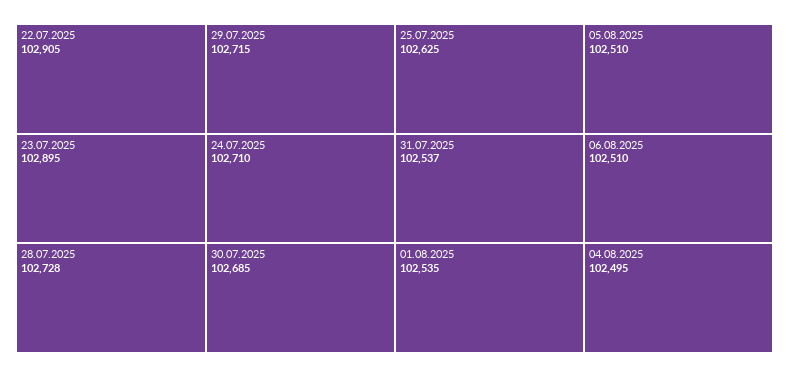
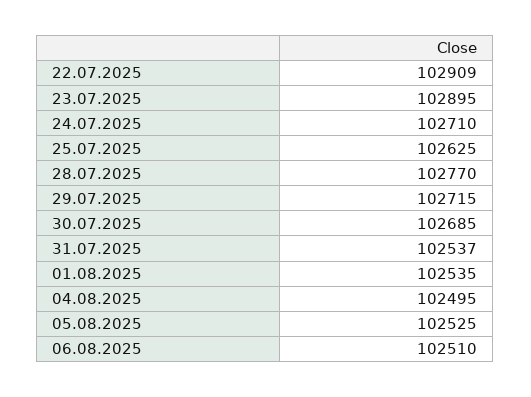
22.07.2025: 102905 -> 102909
28.07.2025: 102728 -> 102770
05.08.2025: 102510 -> 102525

